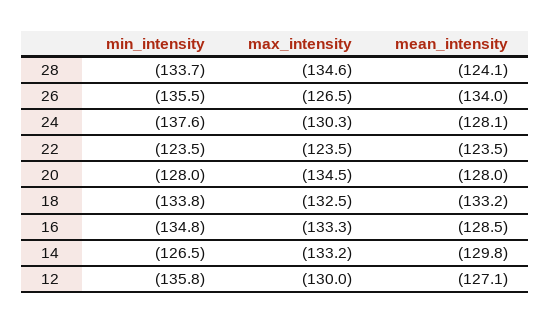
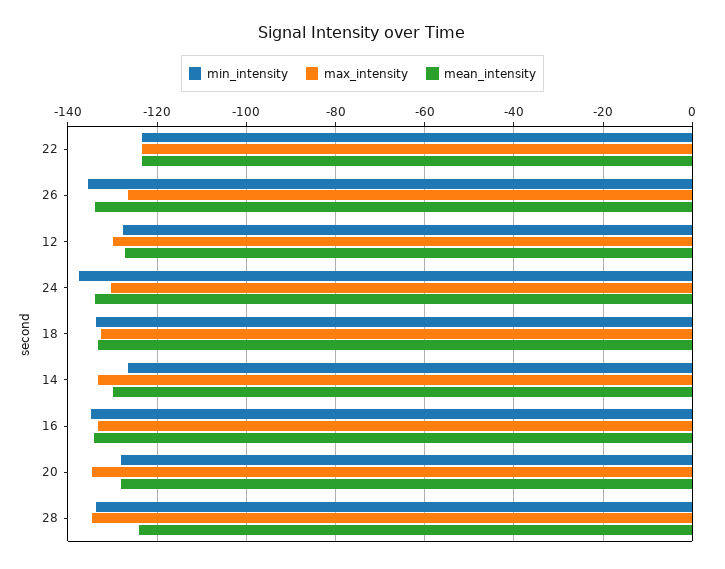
mean_intensity, 24: -128.1 -> -134
mean_intensity, 16: -128.5 -> -134
min_intensity, 12: -135.8 -> -128

